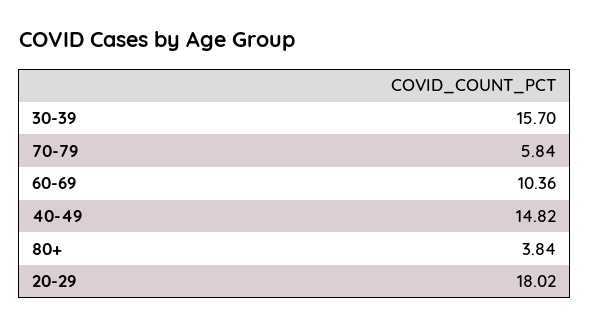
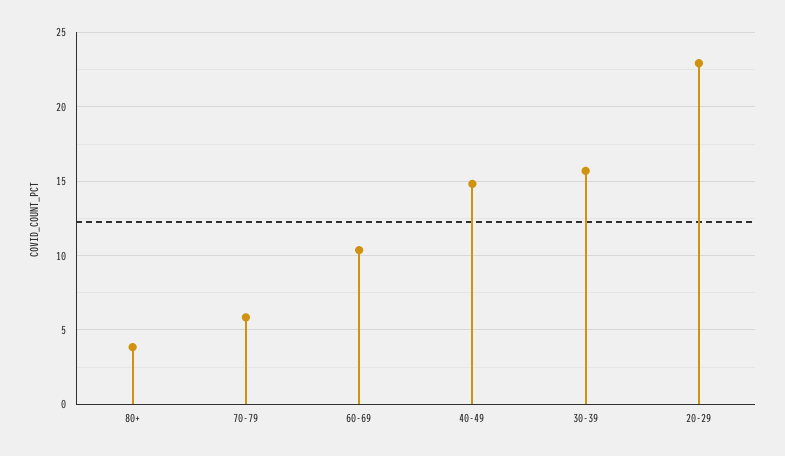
20-29: 18.02 -> 23

